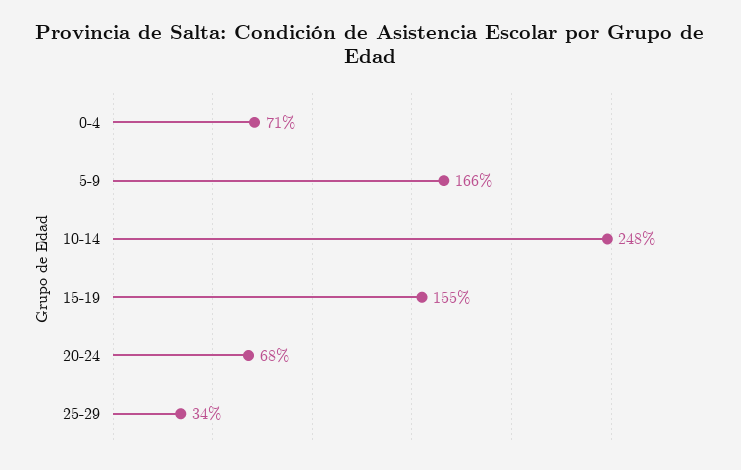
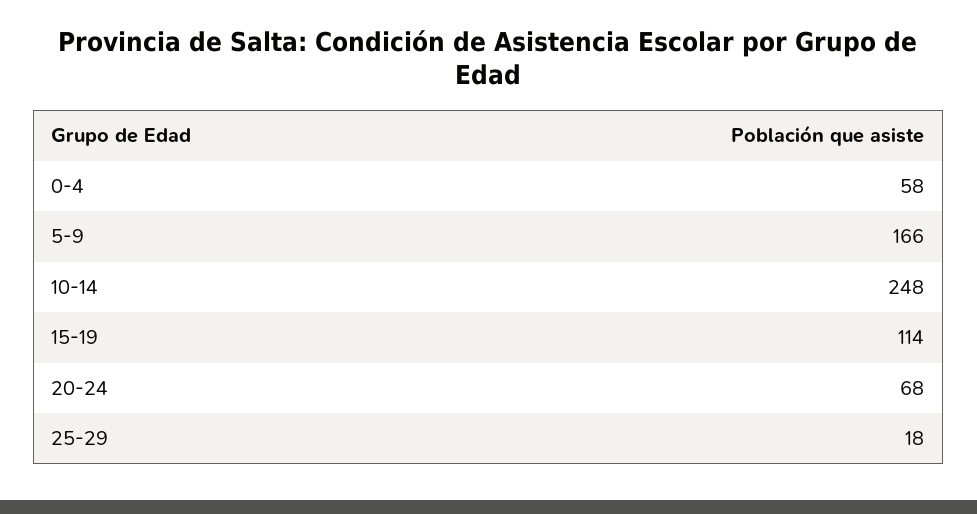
0-4: 71 -> 58
15-19: 155 -> 114
25-29: 34 -> 18

